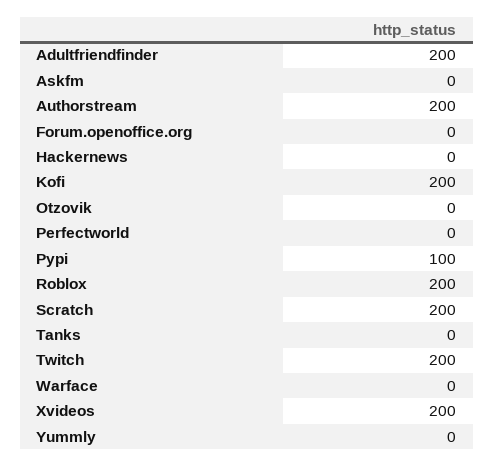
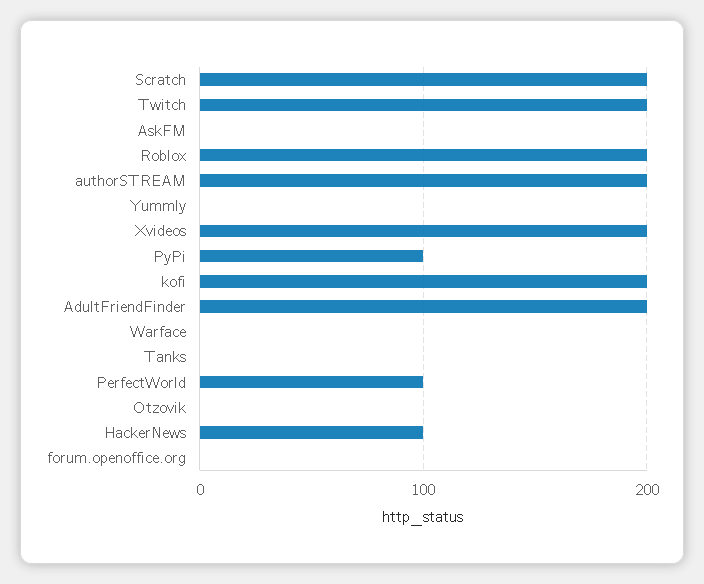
Hackernews: 0 -> 100
Perfectworld: 0 -> 100

